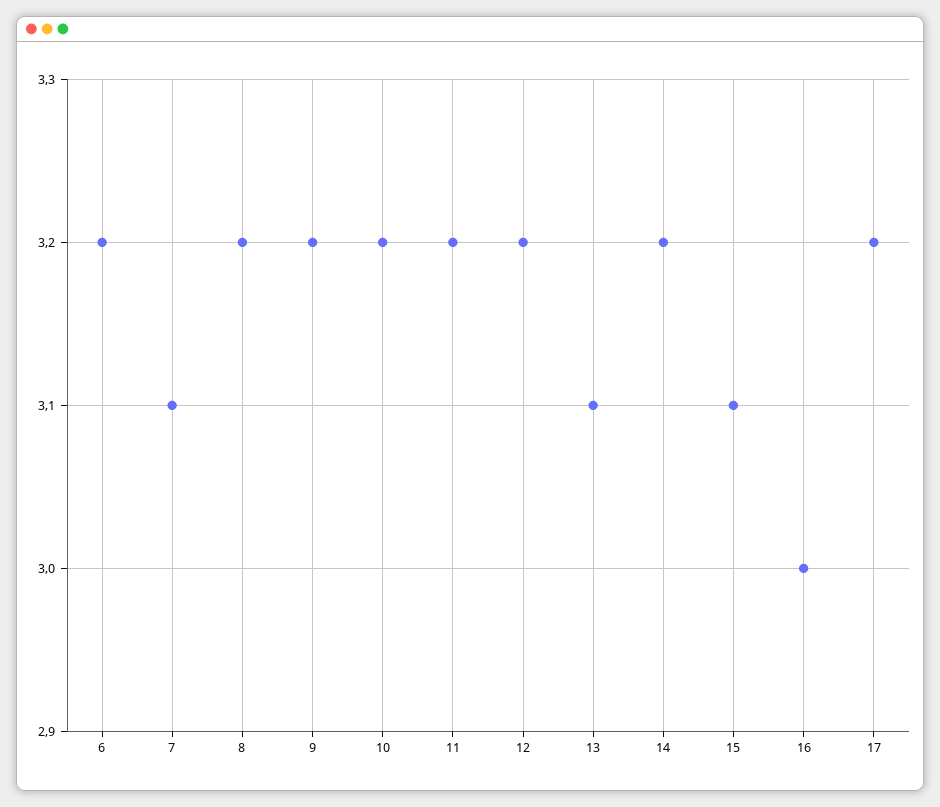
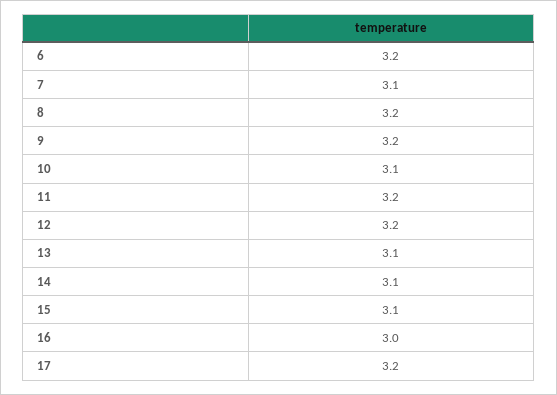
10: 3.2 -> 3.1
14: 3.2 -> 3.1

